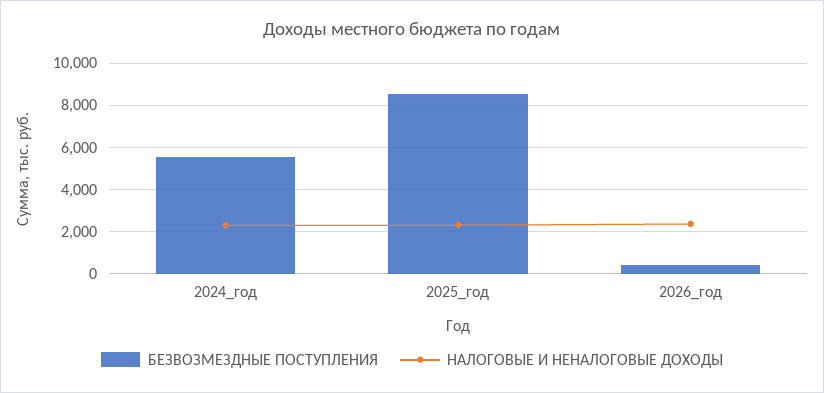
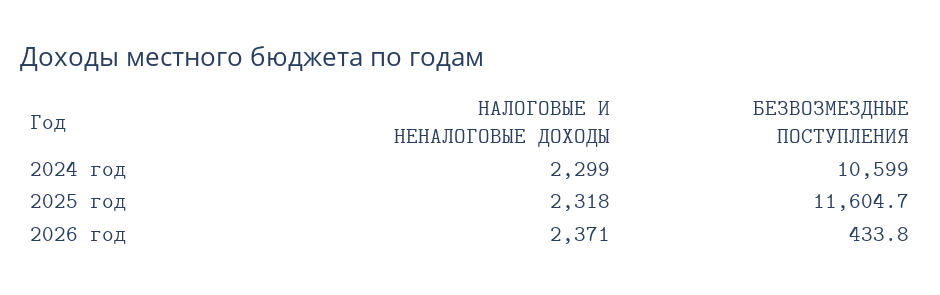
БЕЗВОЗМЕЗДНЫЕ ПОСТУПЛЕНИЯ, 2024_год: 5500 -> 10599
БЕЗВОЗМЕЗДНЫЕ ПОСТУПЛЕНИЯ, 2025_год: 8500 -> 11604.7

